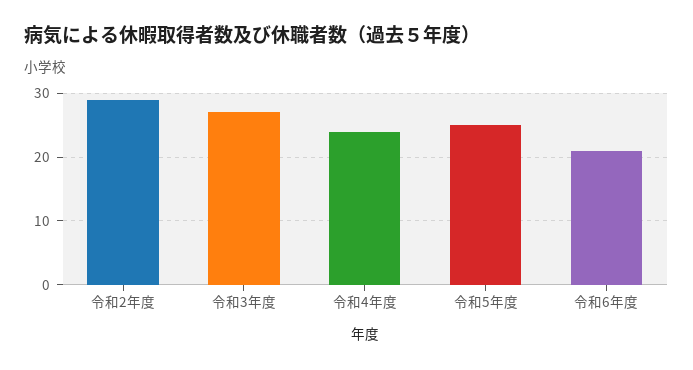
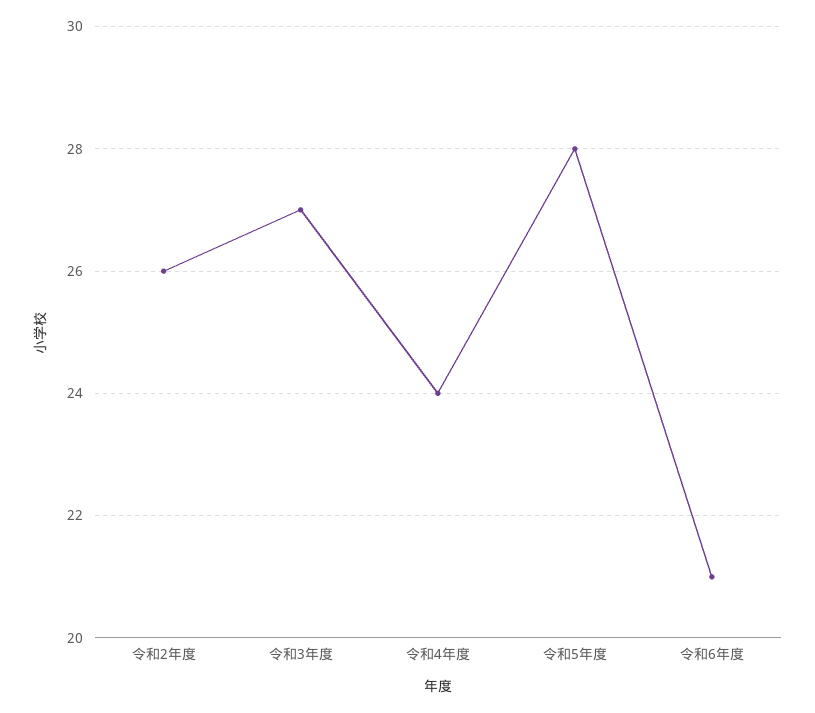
令和2年度: 29 -> 26
令和5年度: 25 -> 28

